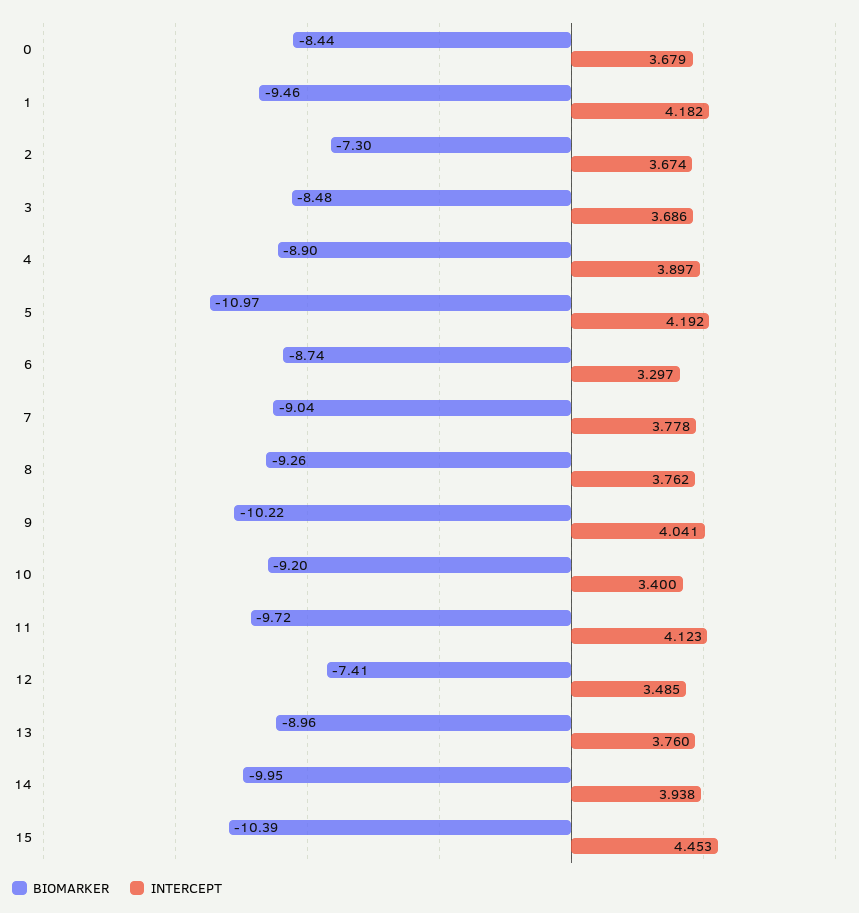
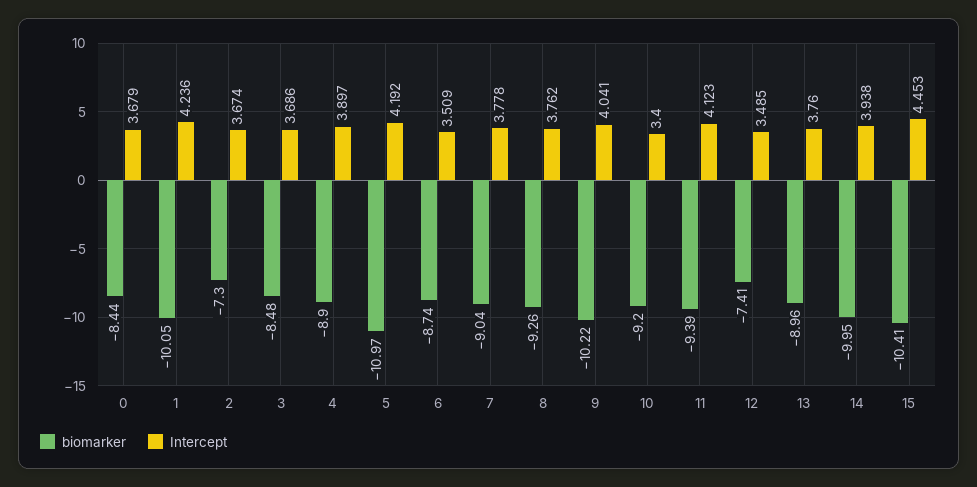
BIOMARKER, 1: -9.46 -> -10.05
INTERCEPT, 1: 4.182 -> 4.236
INTERCEPT, 6: 3.297 -> 3.509
BIOMARKER, 11: -9.72 -> -9.39
BIOMARKER, 15: -10.39 -> -10.41

